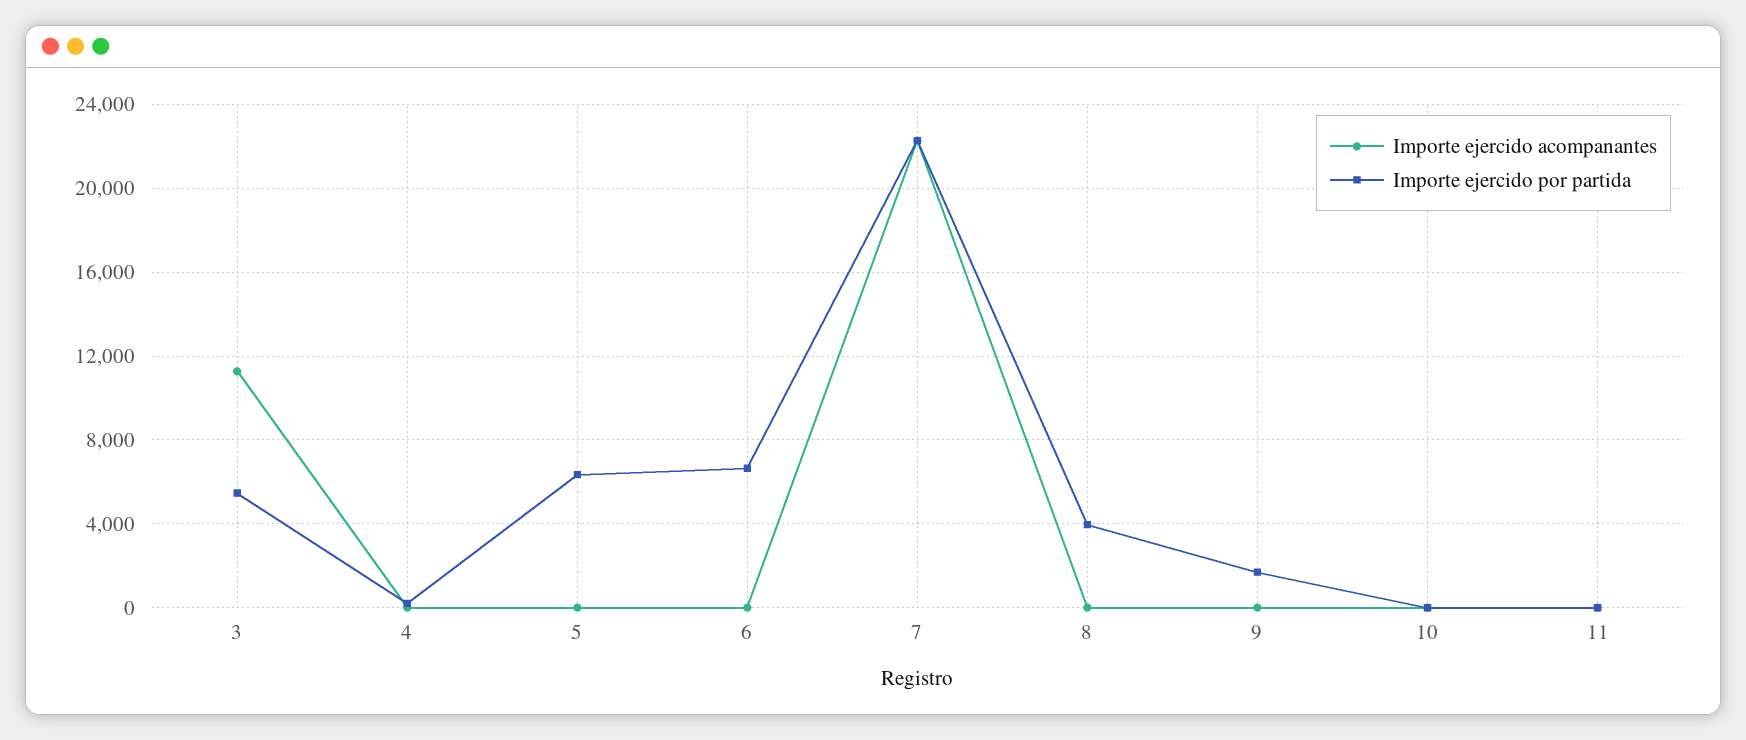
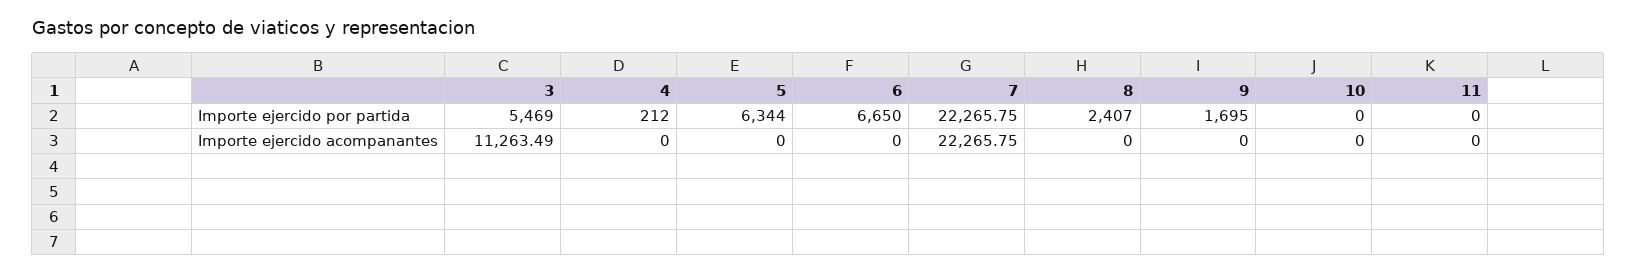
Importe ejercido por partida, 8: 4000 -> 2407

